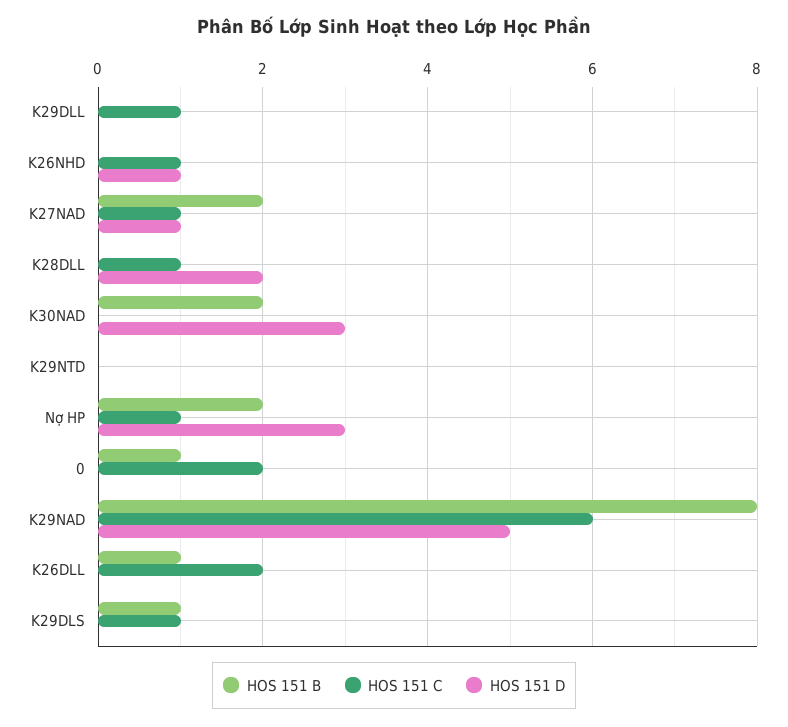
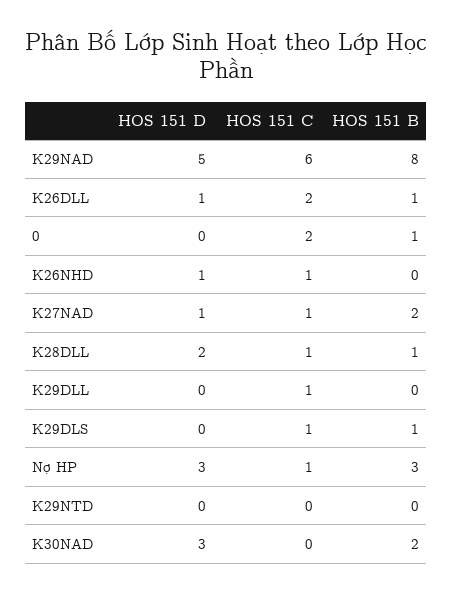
HOS 151 B, K28DLL: 0 -> 1
HOS 151 B, Nợ HP: 2 -> 3
HOS 151 D, K26DLL: 0 -> 1

